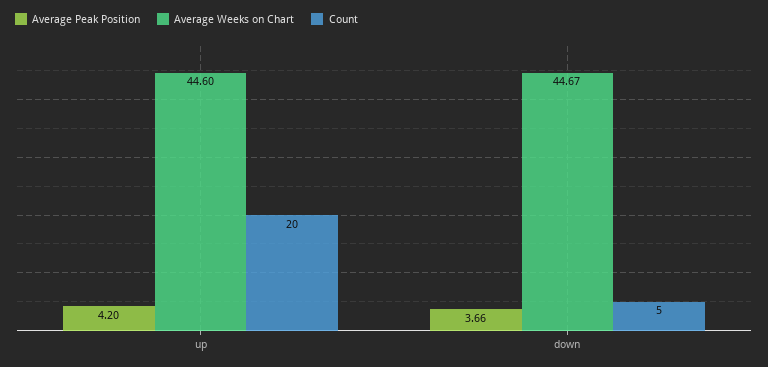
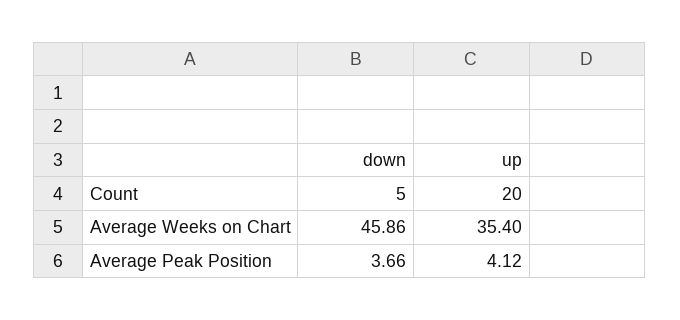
Average Peak Position, up: 4.2 -> 4.12
Average Weeks on Chart, up: 44.6 -> 35.4
Average Weeks on Chart, down: 44.67 -> 45.86

